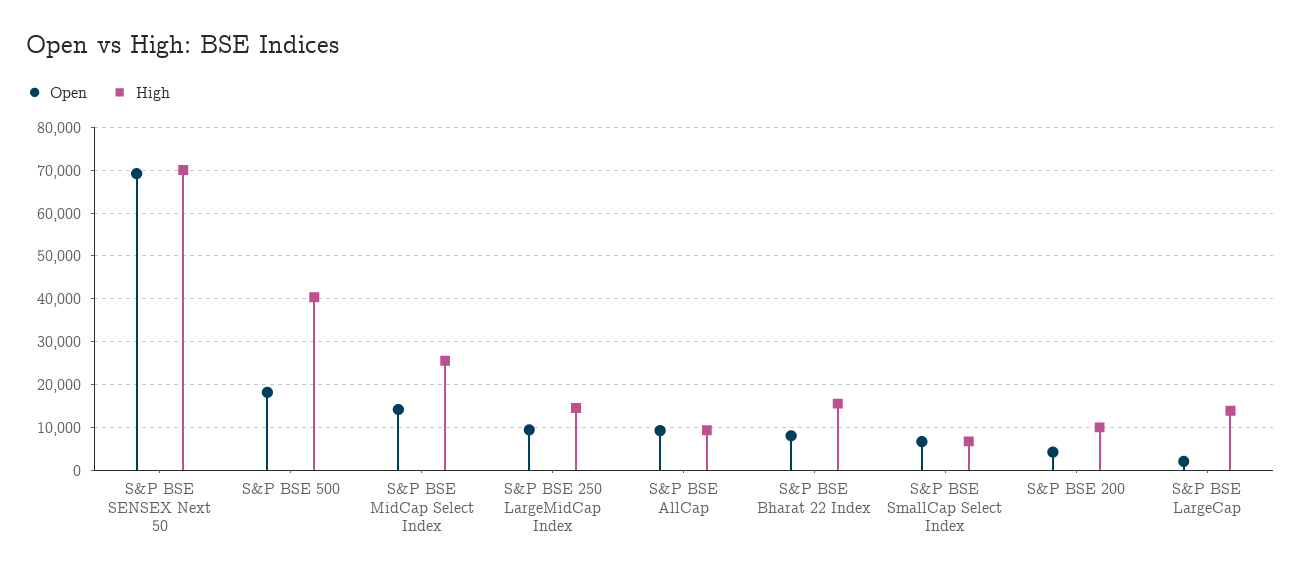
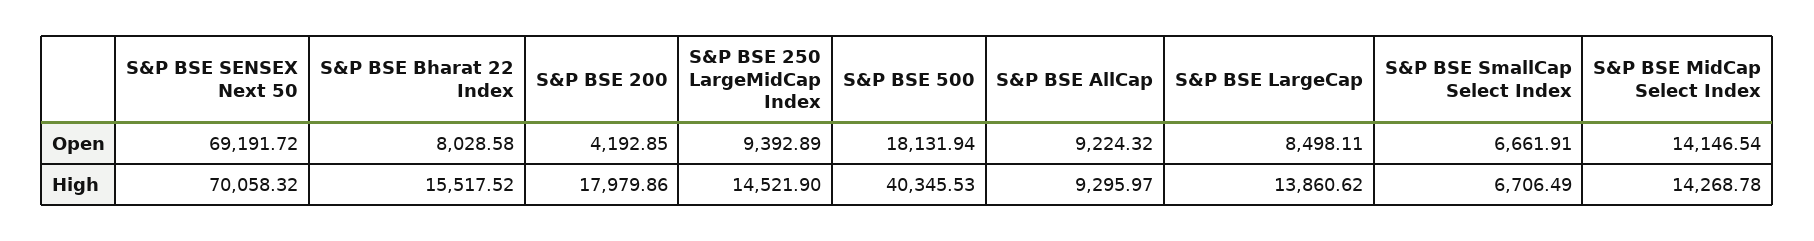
High, S&P BSE MidCap Select Index: 26000 -> 14268.78
High, S&P BSE 200: 10000 -> 17979.86
Open, S&P BSE LargeCap: 2000 -> 8498.11

